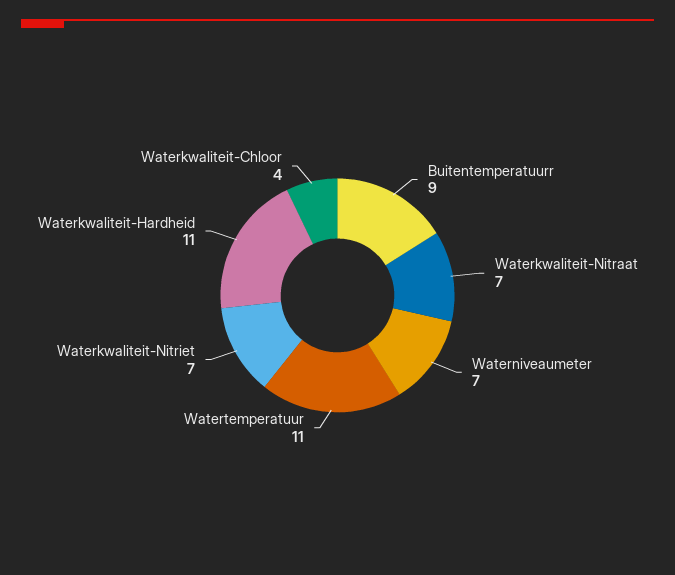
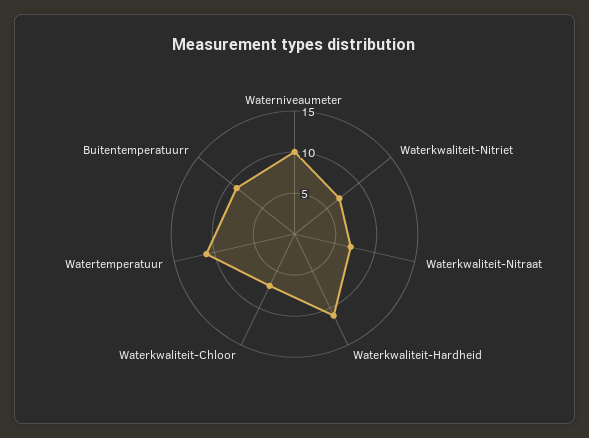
Waterniveaumeter: 7 -> 10
Waterkwaliteit-Chloor: 4 -> 7

